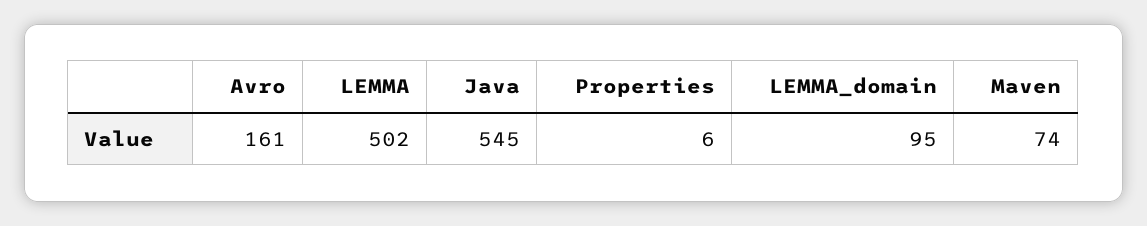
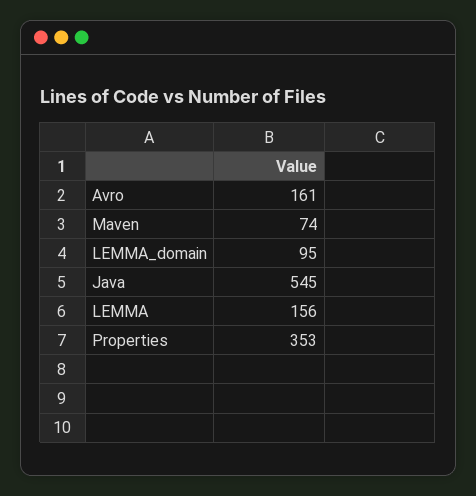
LEMMA: 502 -> 156
Properties: 6 -> 353

